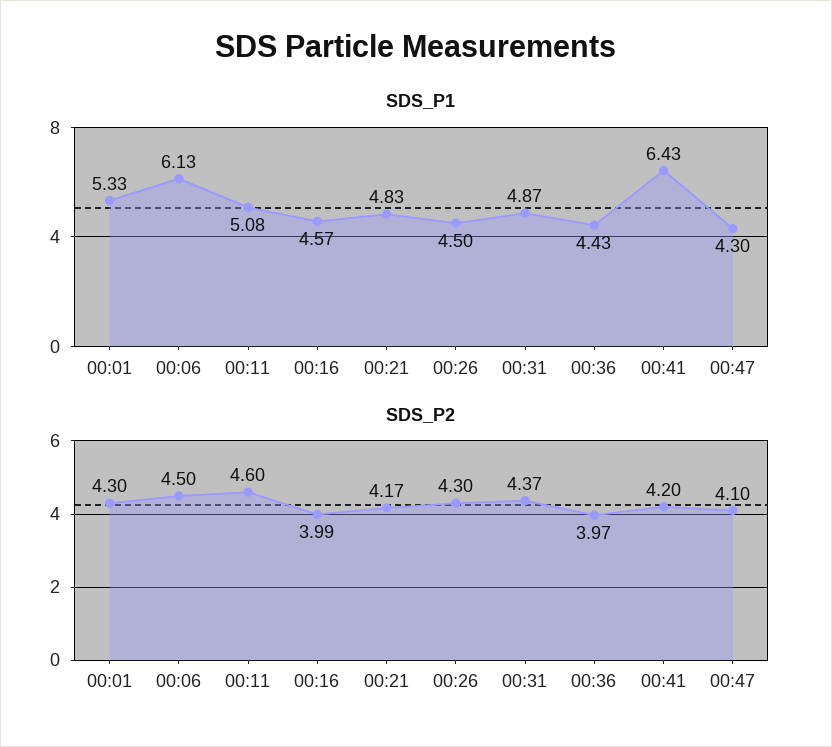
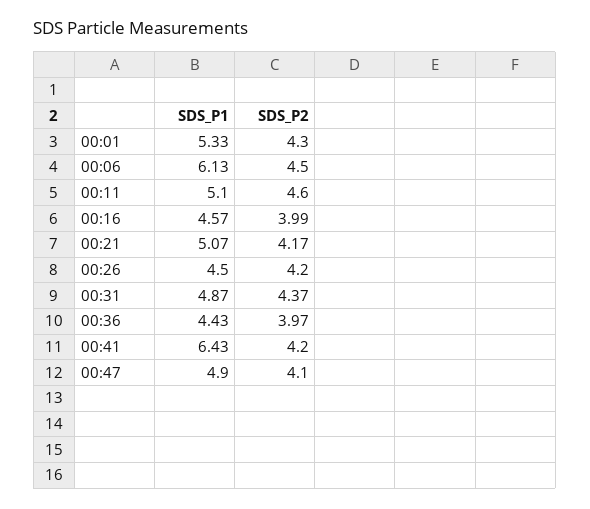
SDS_P1, 00:11: 5.08 -> 5.1
SDS_P1, 00:21: 4.83 -> 5.07
SDS_P1, 00:47: 4.3 -> 4.9
SDS_P2, 00:26: 4.3 -> 4.2

